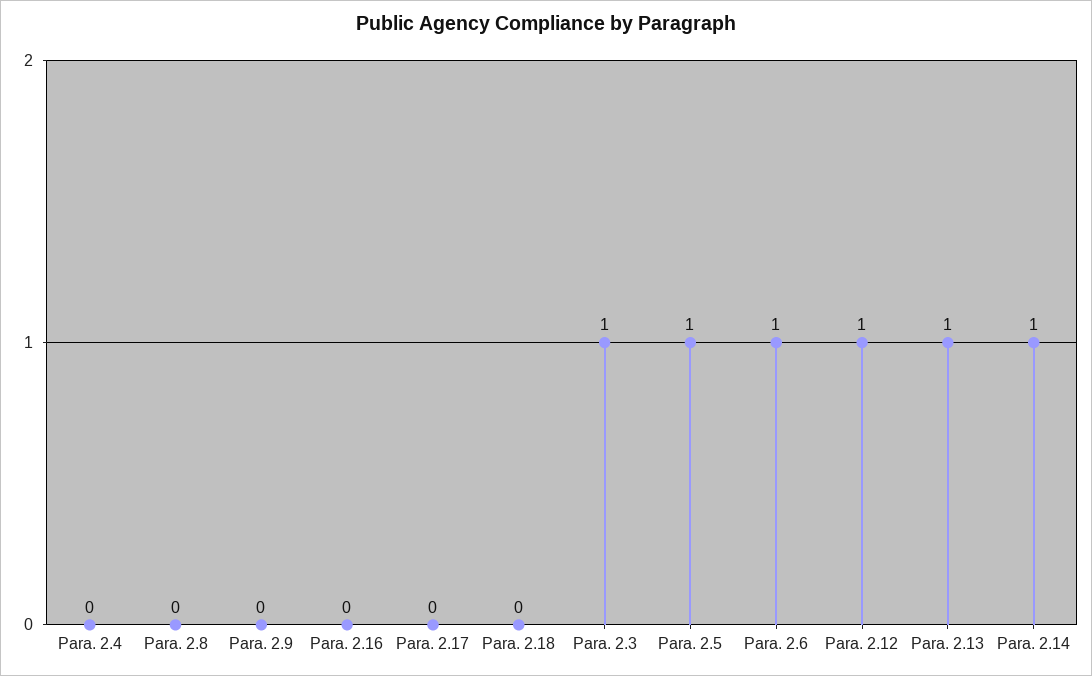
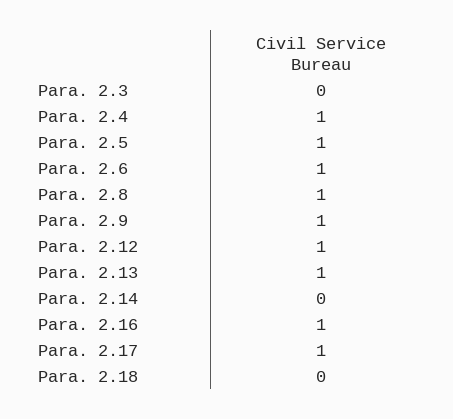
Para. 2.4: 0 -> 1
Para. 2.8: 0 -> 1
Para. 2.9: 0 -> 1
Para. 2.16: 0 -> 1
Para. 2.17: 0 -> 1
Para. 2.3: 1 -> 0
Para. 2.14: 1 -> 0

